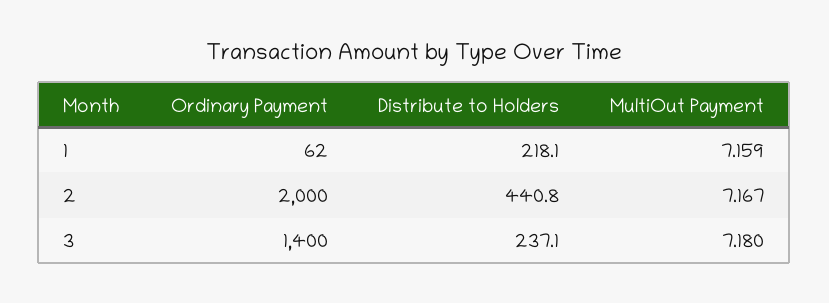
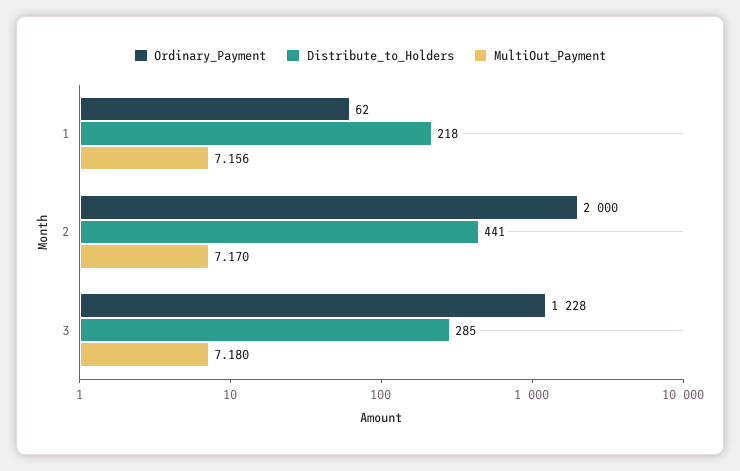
MultiOut Payment, 1: 7.159 -> 7.156
MultiOut Payment, 2: 7.167 -> 7.17
Ordinary Payment, 3: 1400 -> 1228
Distribute to Holders, 3: 237.1 -> 285

